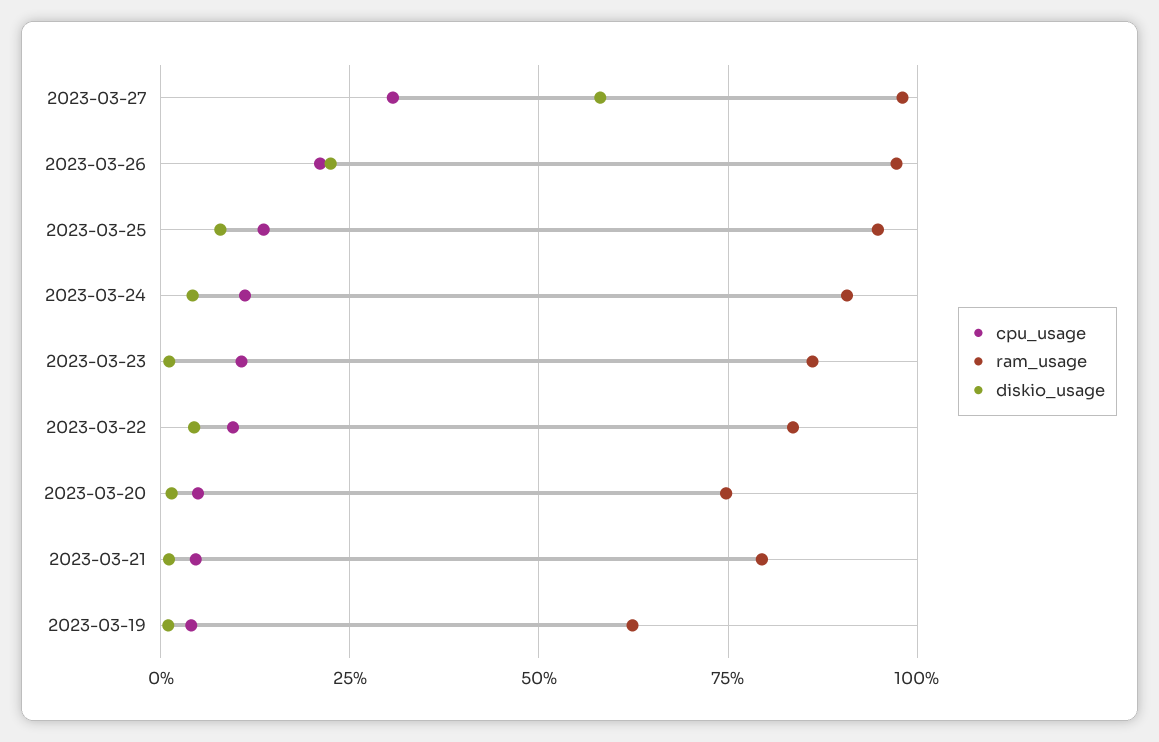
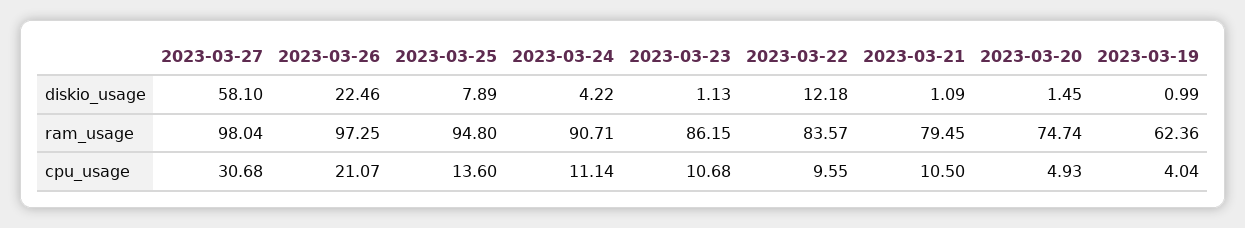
diskio_usage, 2023-03-22: 5 -> 12.18
cpu_usage, 2023-03-21: 5 -> 10.5

